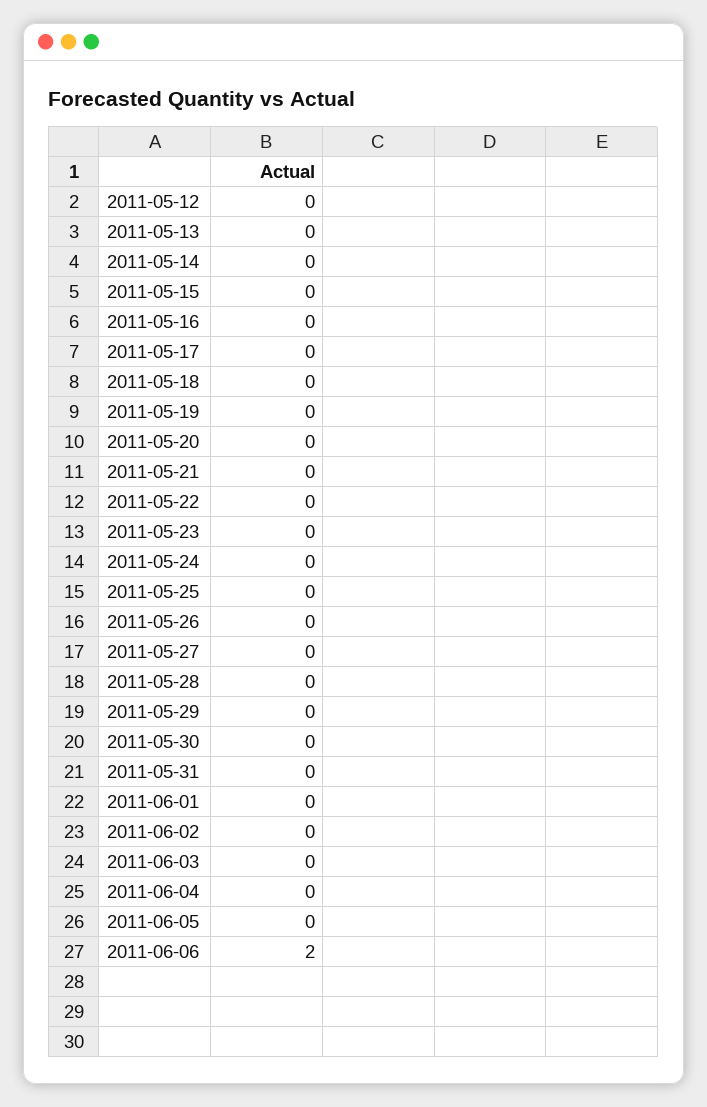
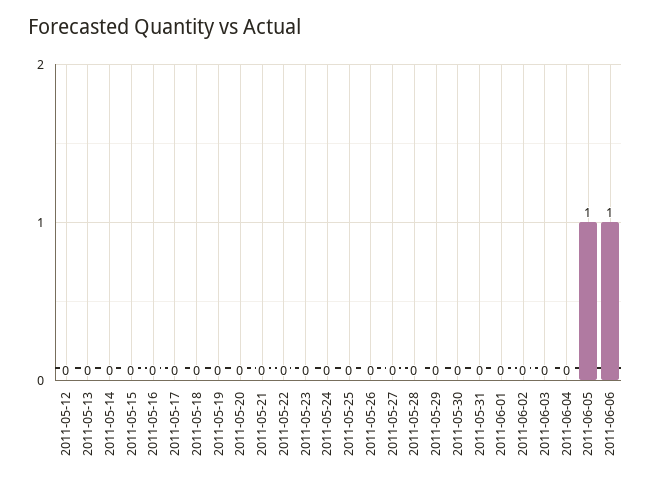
2011-06-05: 0 -> 1
2011-06-06: 2 -> 1

